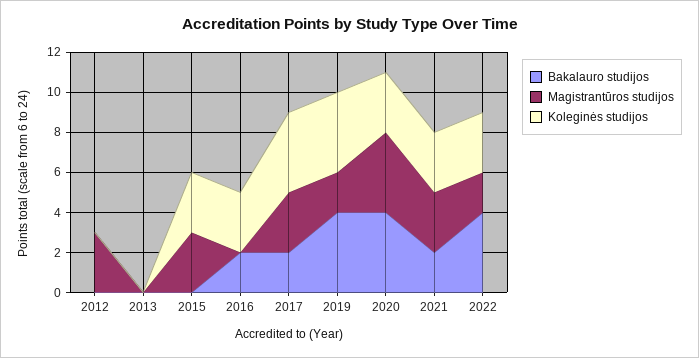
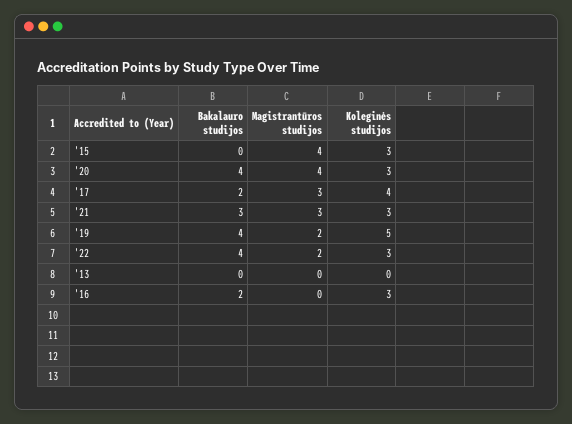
Bakalauro studijos, 2012: 0 -> none
Magistrantūros studijos, 2012: 3 -> none
Koleginės studijos, 2012: 0 -> none
Magistrantūros studijos, 2015: 3 -> 4
Koleginės studijos, 2019: 4 -> 5
Bakalauro studijos, 2021: 2 -> 3

